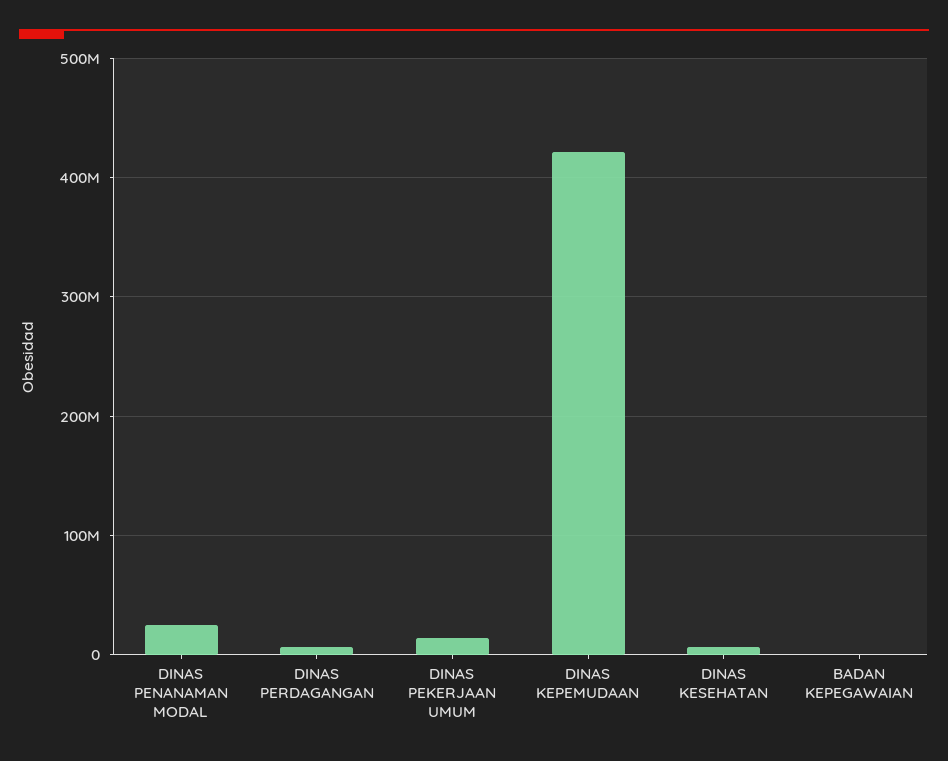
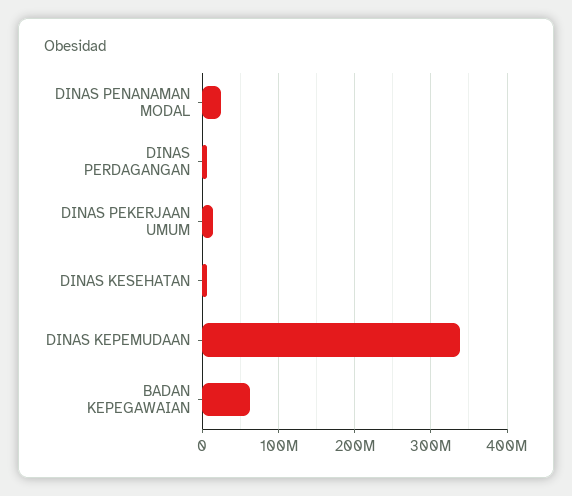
DINAS KEPEMUDAAN: 420000000 -> 340000000
BADAN KEPEGAWAIAN: 0 -> 60000000

